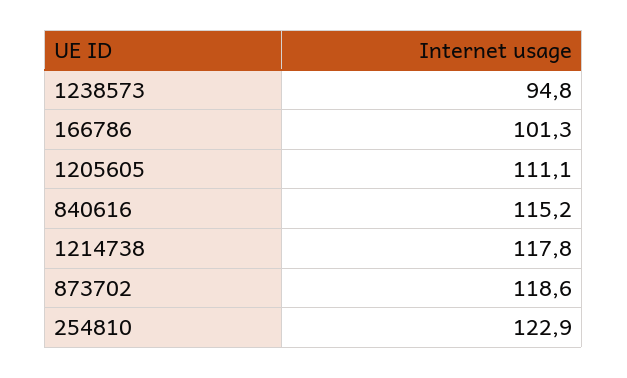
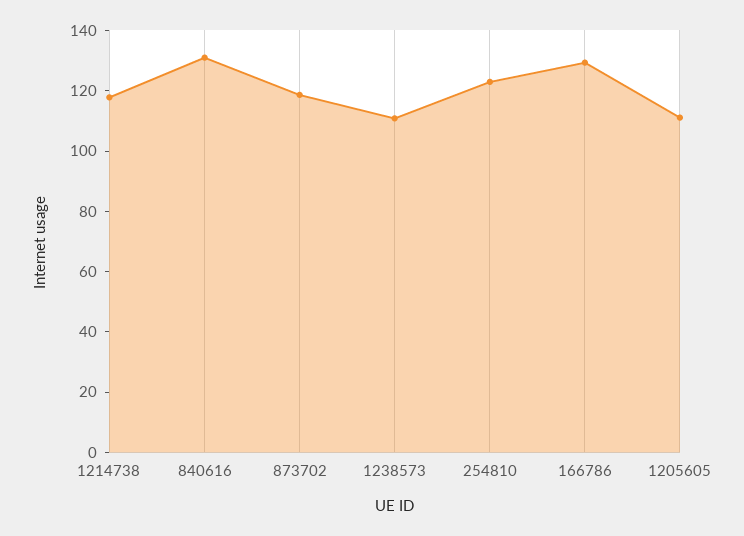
1238573: 94.8 -> 110
166786: 101.3 -> 130
840616: 115.2 -> 130

